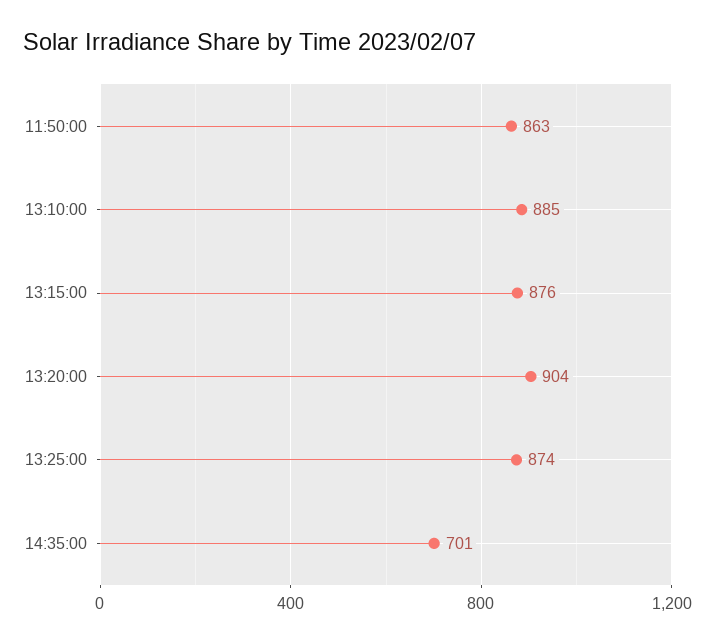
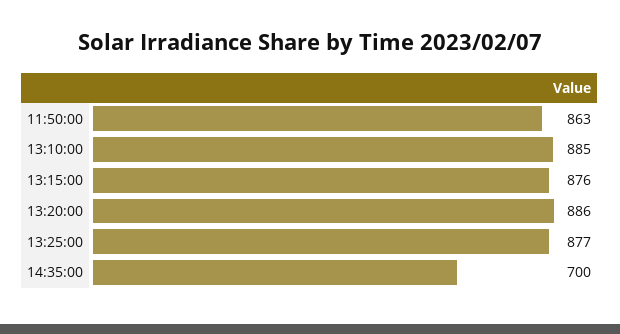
13:20:00: 904 -> 886
13:25:00: 874 -> 877
14:35:00: 701 -> 700

